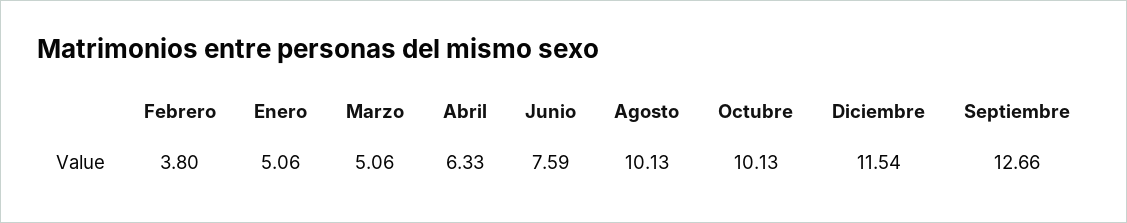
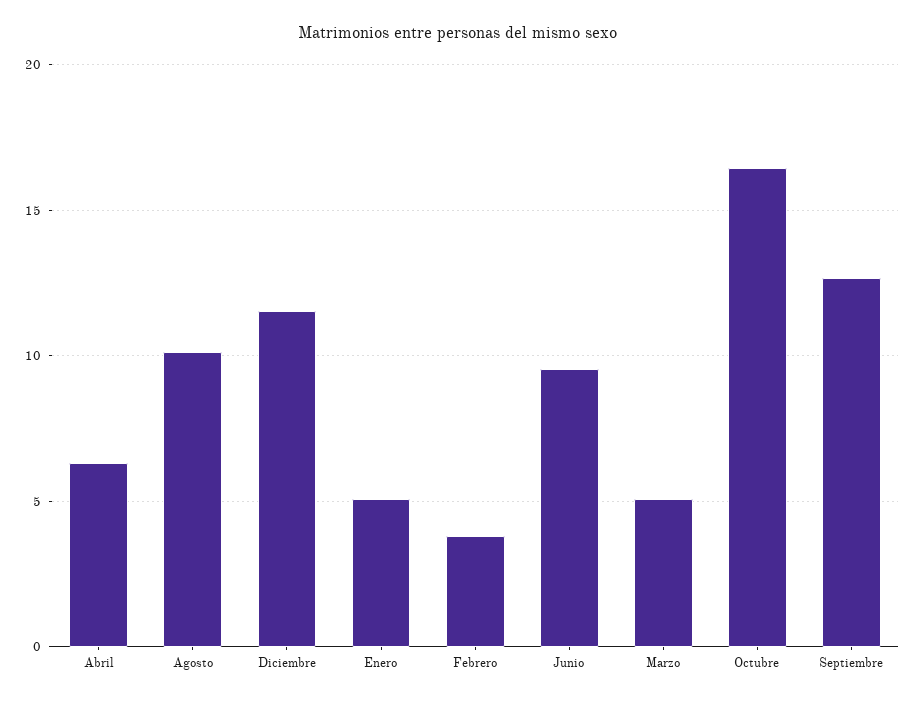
Junio: 7.59 -> 9.5
Octubre: 10.13 -> 16.5

